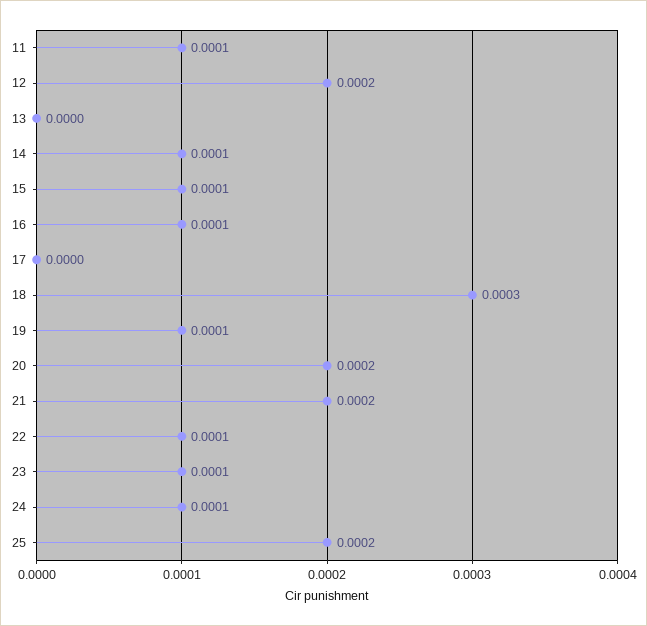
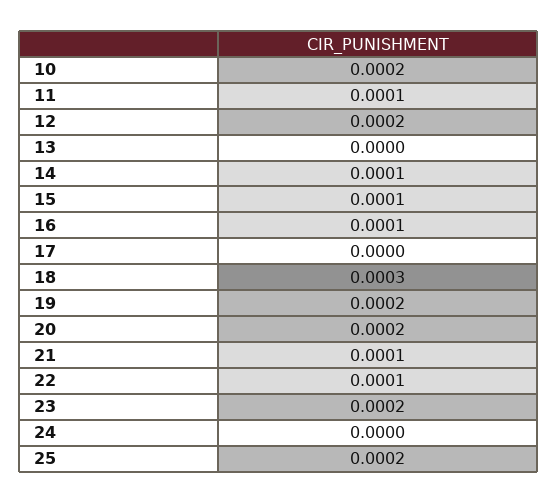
19: 0.0001 -> 0.0002
21: 0.0002 -> 0.0001
23: 0.0001 -> 0.0002
24: 0.0001 -> 0
10: none -> 0.0002

